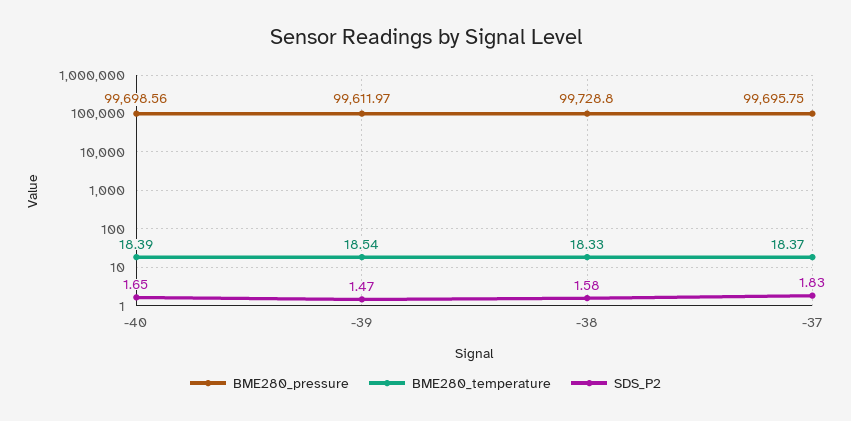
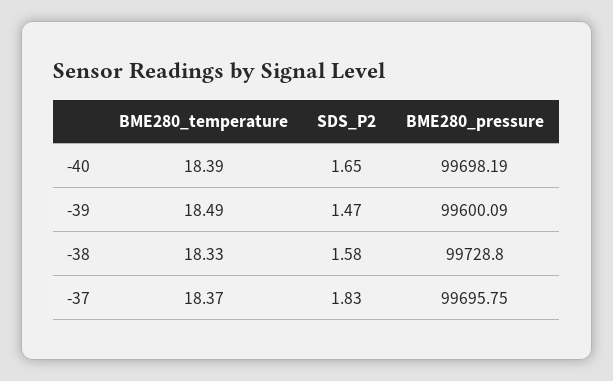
BME280_pressure, -40: 99698.56 -> 99698.19
BME280_pressure, -39: 99611.97 -> 99600.09
BME280_temperature, -39: 18.54 -> 18.49

